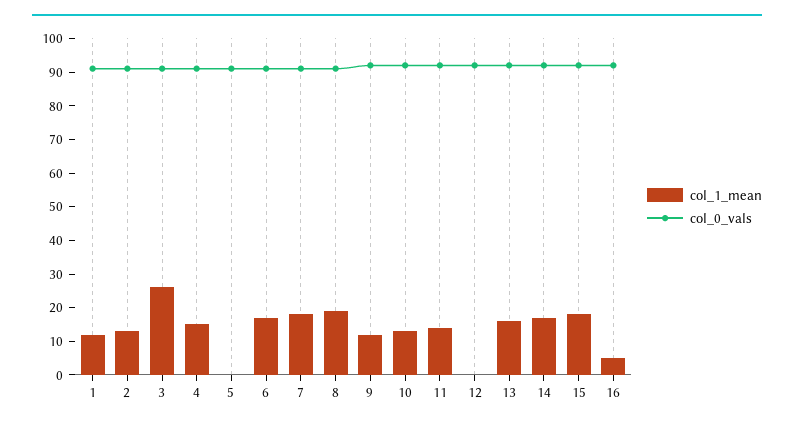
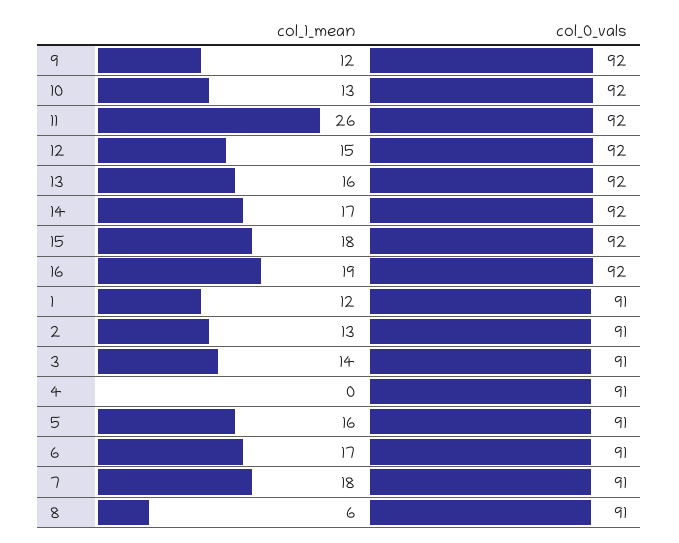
col_1_mean, 3: 25 -> 14
col_1_mean, 4: 15 -> 0
col_1_mean, 5: 0 -> 16
col_1_mean, 8: 20 -> 6
col_1_mean, 11: 15 -> 26
col_1_mean, 12: 0 -> 15
col_1_mean, 16: 5 -> 19

